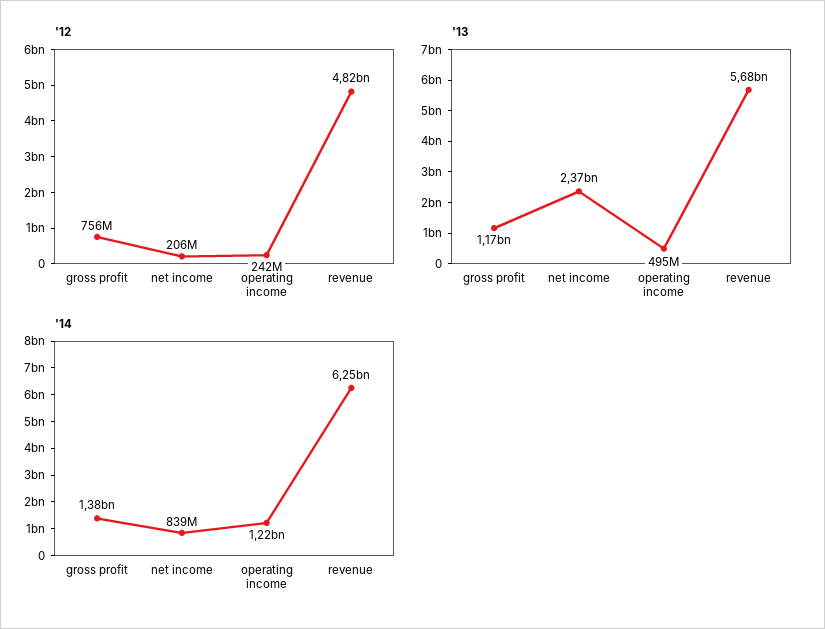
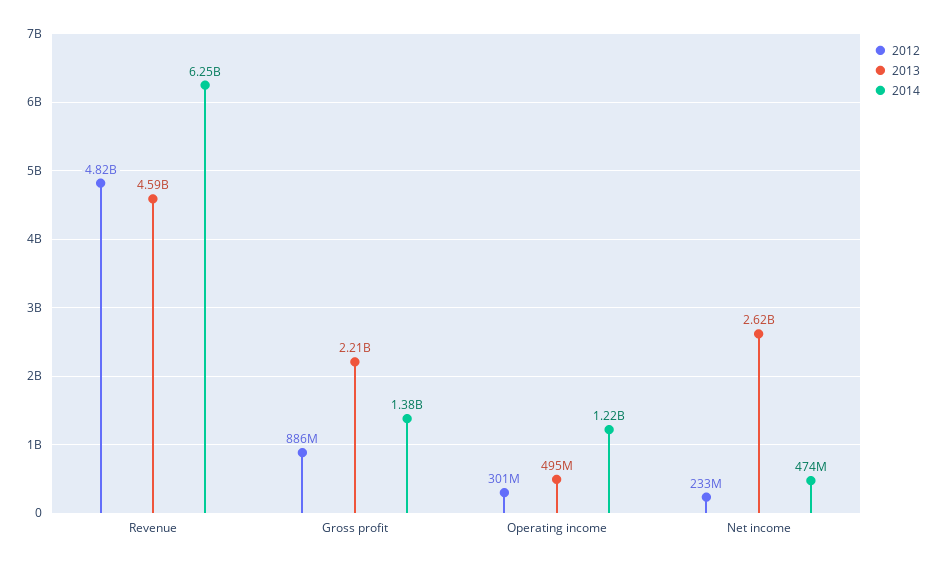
'12, gross profit: 756000000 -> 886000000
'12, net income: 206000000 -> 233000000
'12, operating income: 242000000 -> 301000000
'13, gross profit: 1170000000 -> 2210000000
'13, net income: 2370000000 -> 2620000000
'13, revenue: 5680000000 -> 4590000000
'14, net income: 839000000 -> 474000000

